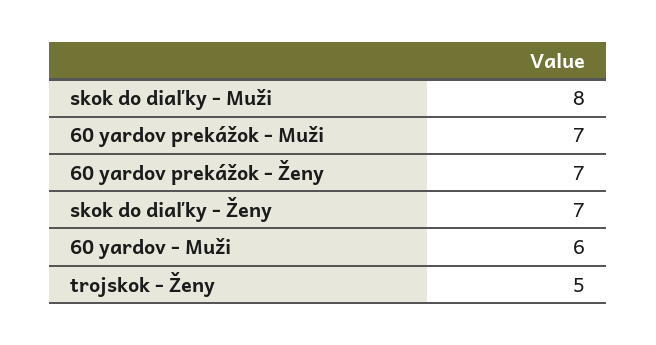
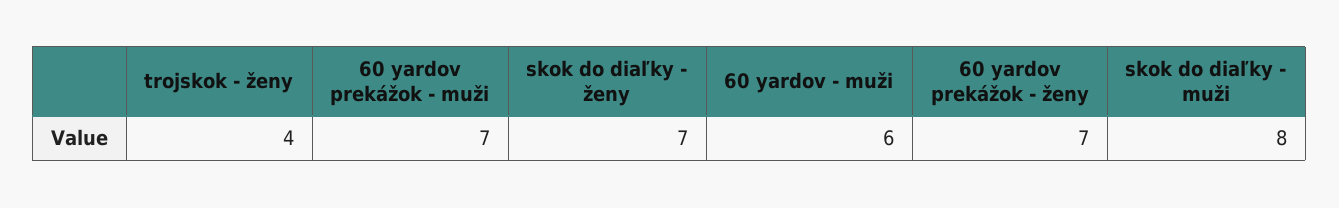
trojskok - Ženy: 5 -> 4

